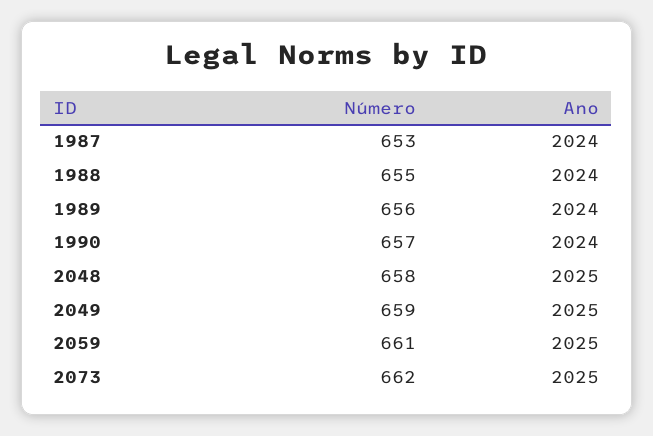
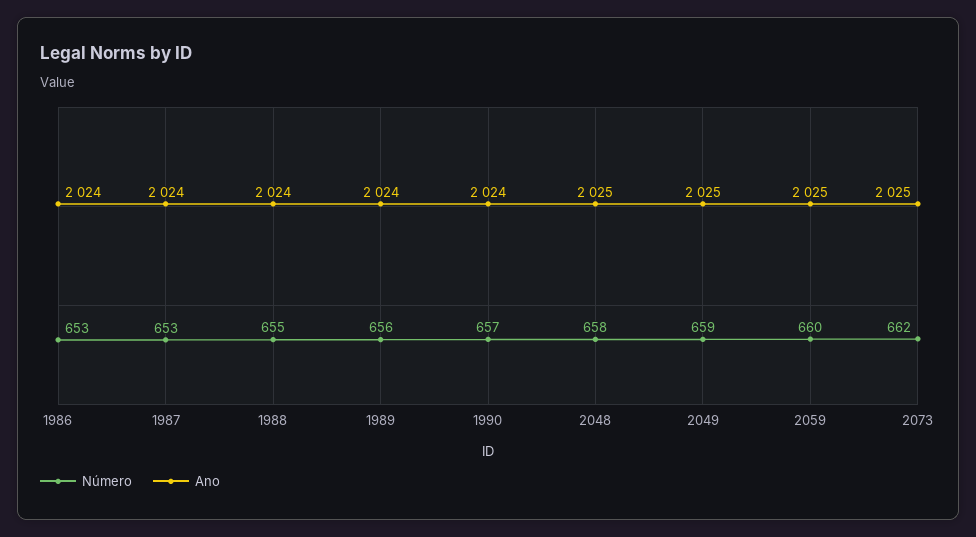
Número, 2059: 661 -> 660
Número, 1986: none -> 653
Ano, 1986: none -> 2024

